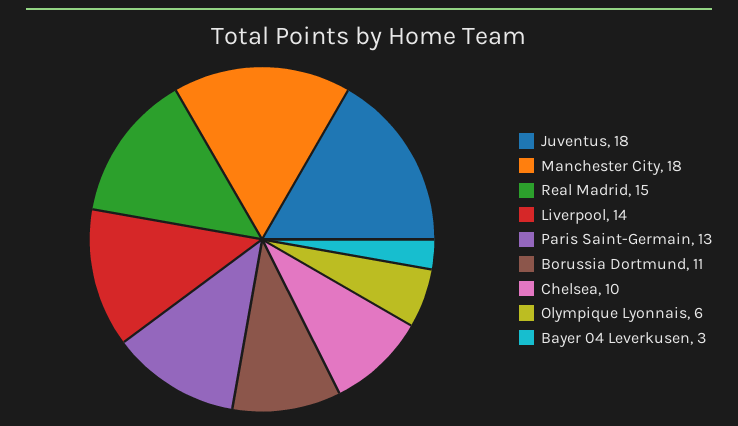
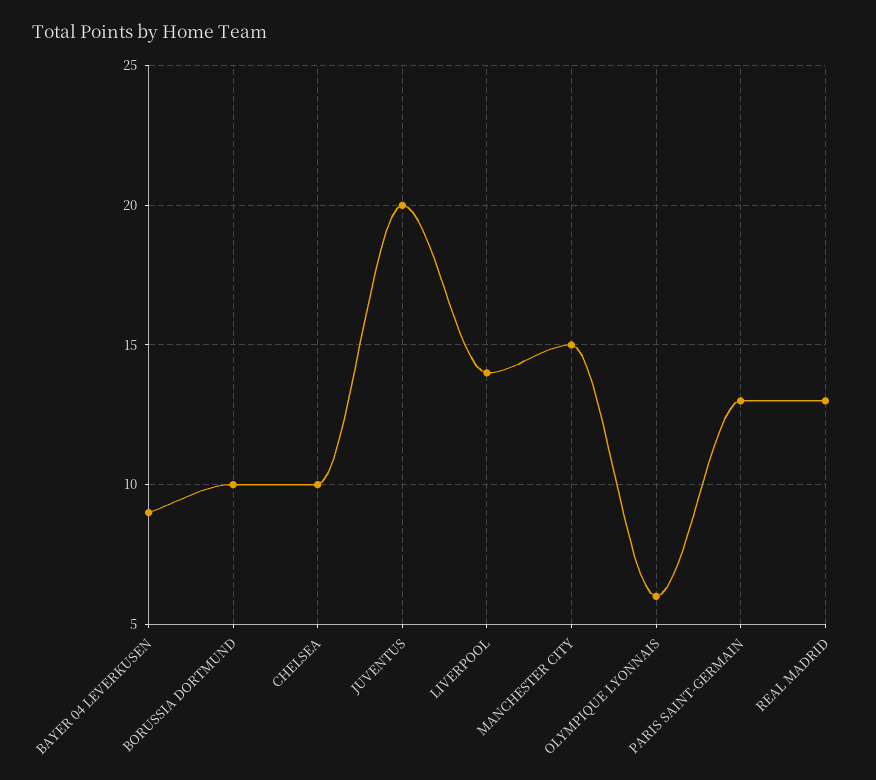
Juventus: 18 -> 20
Manchester City: 18 -> 15
Real Madrid: 15 -> 13
Borussia Dortmund: 11 -> 10
Bayer 04 Leverkusen: 3 -> 9

